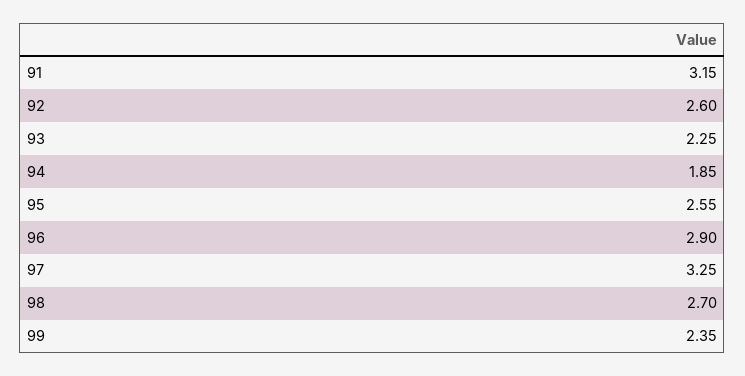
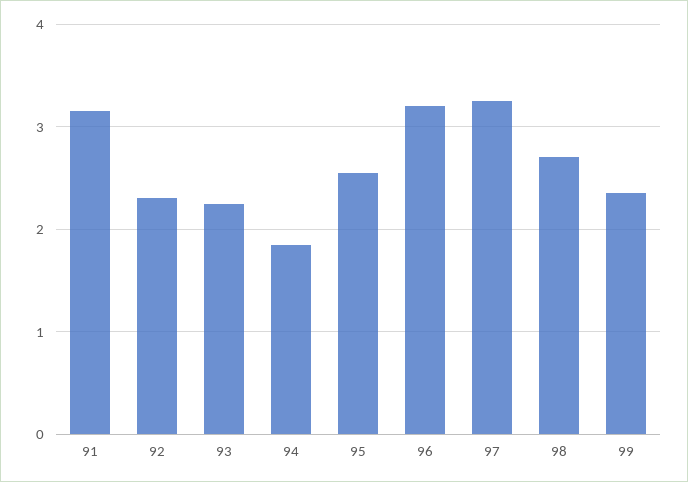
92: 2.6 -> 2.3
96: 2.9 -> 3.2

